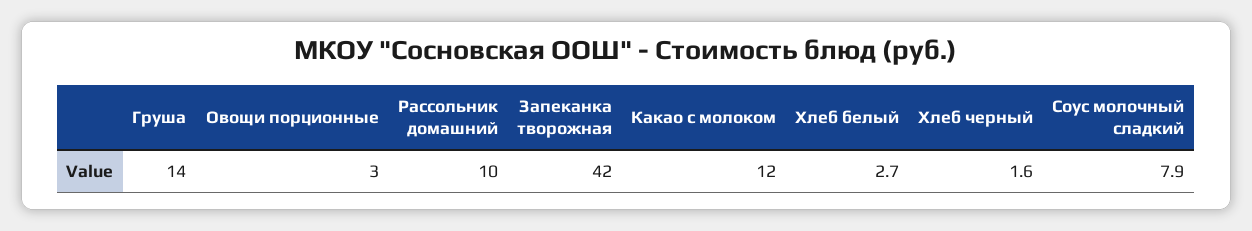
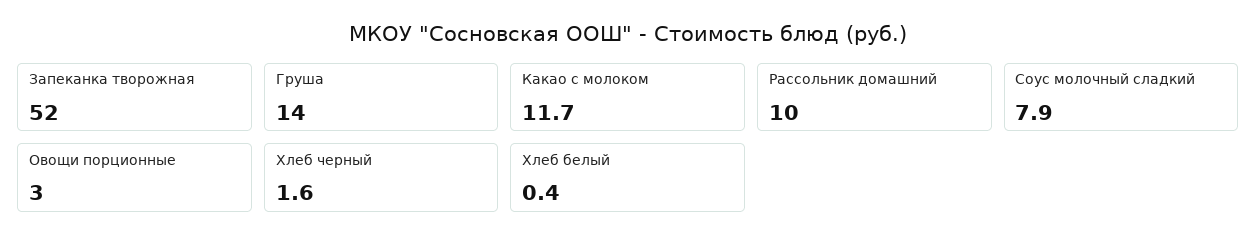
Запеканка творожная: 42 -> 52
Какао с молоком: 12 -> 11.7
Хлеб белый: 2.7 -> 0.4

